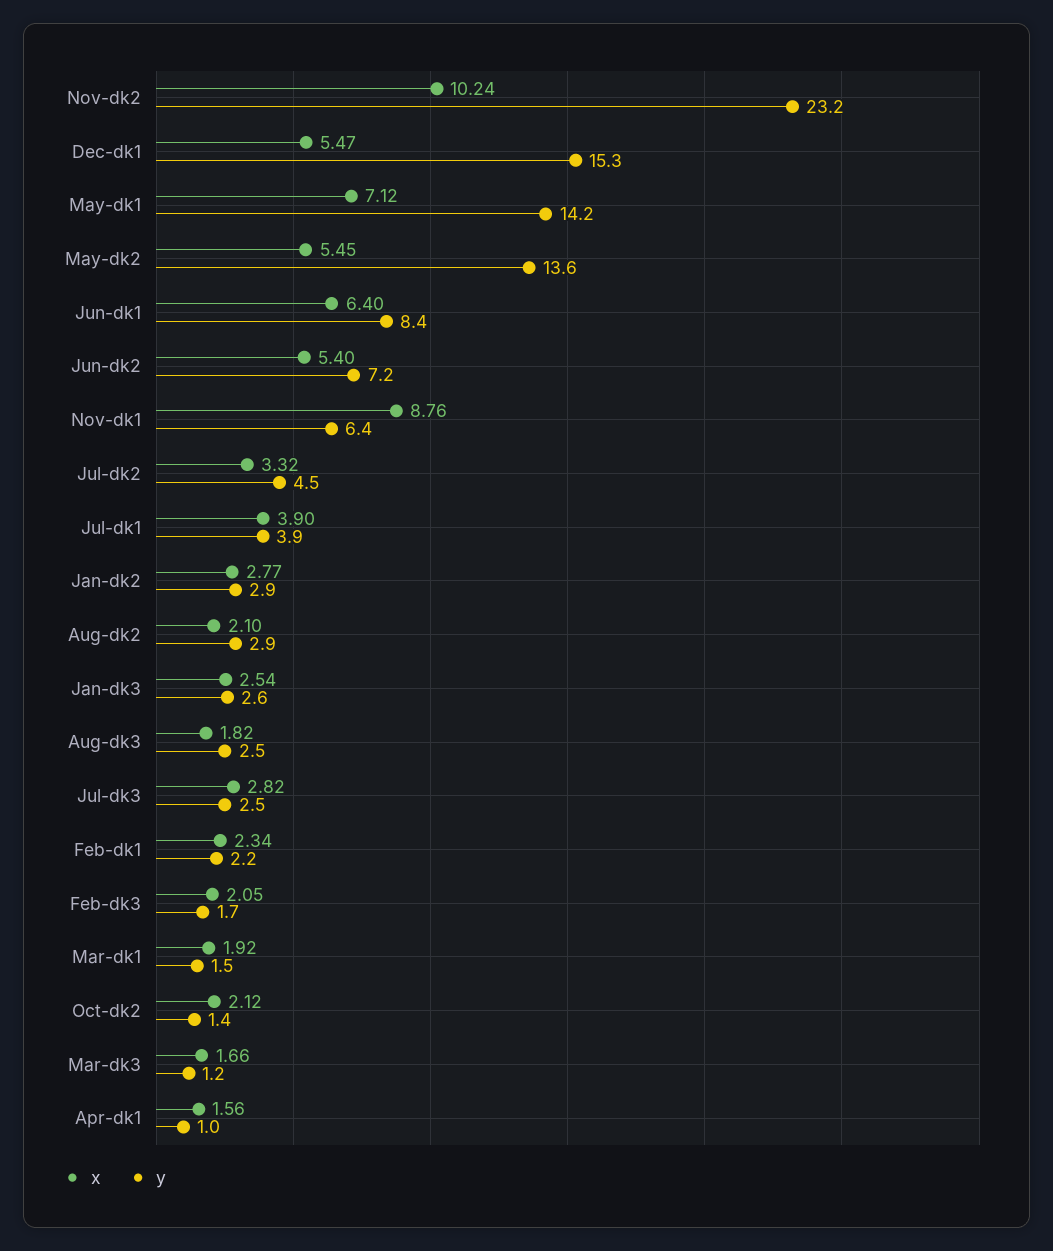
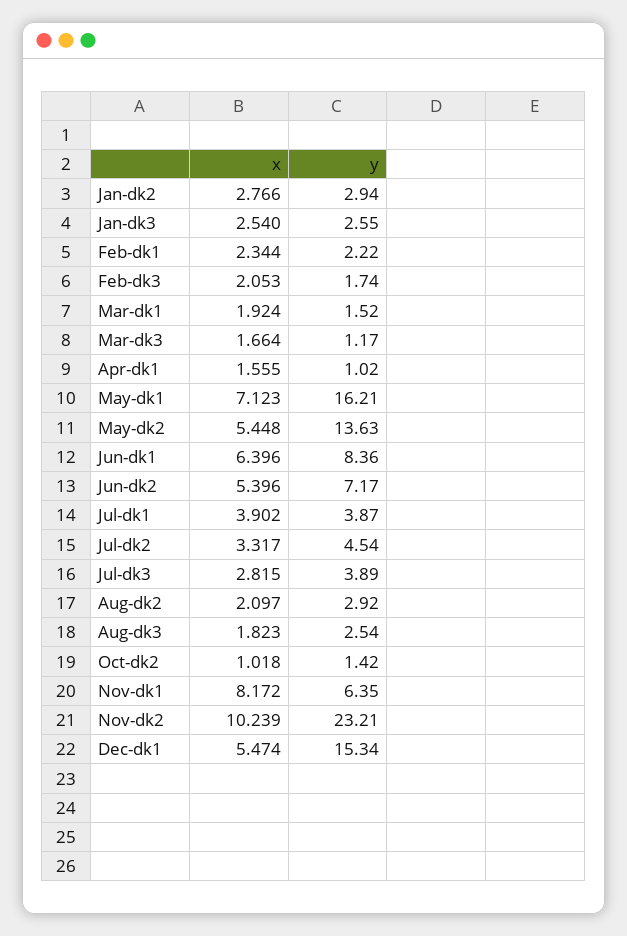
y, May-dk1: 14.2 -> 16.21
x, Nov-dk1: 8.76 -> 8.172
y, Jul-dk3: 2.5 -> 3.89
x, Oct-dk2: 2.12 -> 1.018

